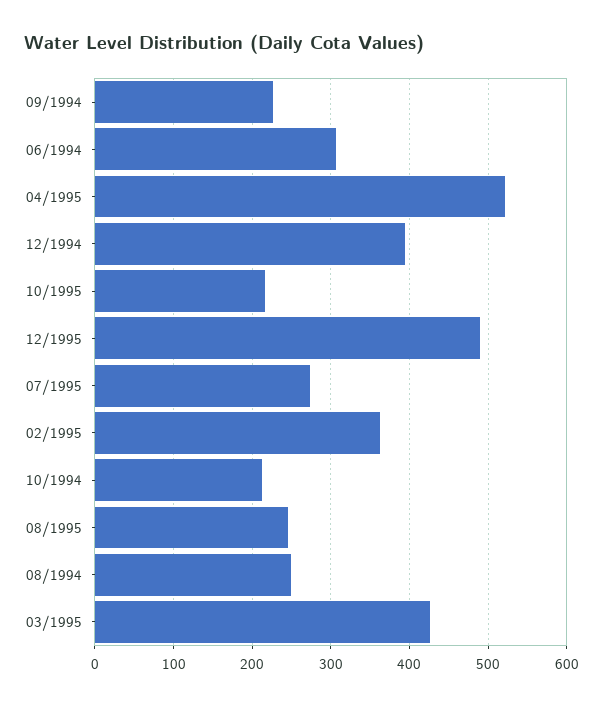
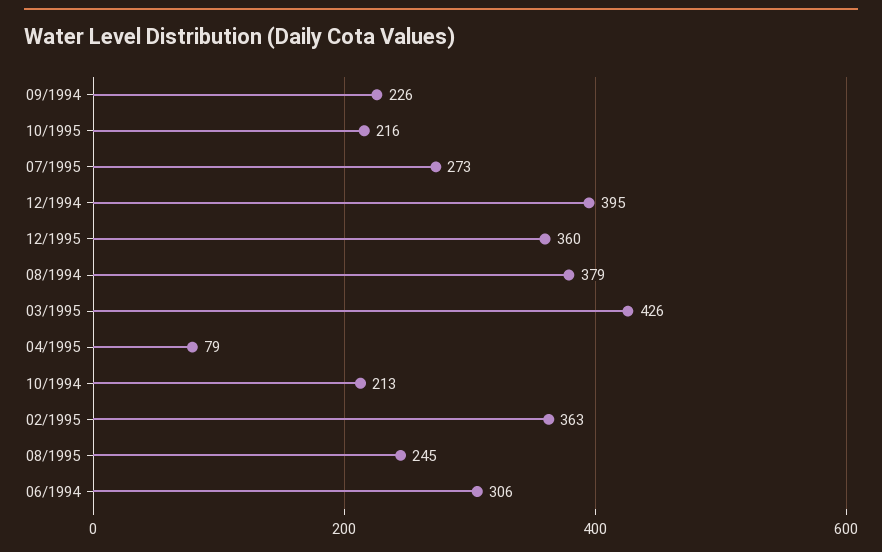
04/1995: 520 -> 79
12/1995: 490 -> 360
08/1994: 250 -> 379

